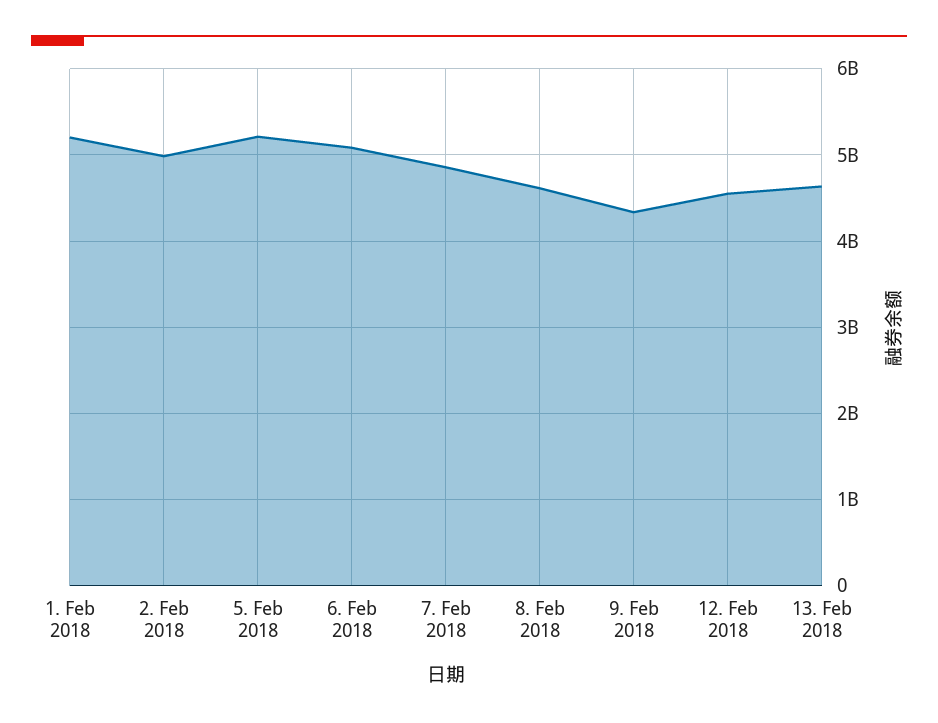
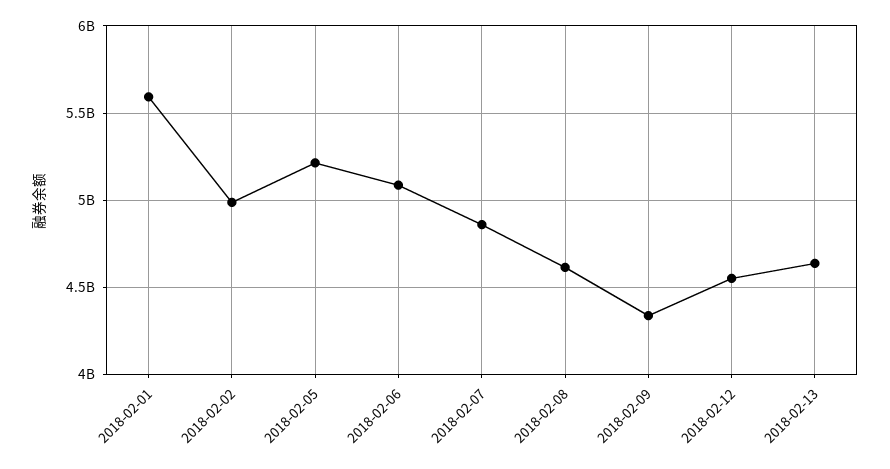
1. Feb 2018: 5200000000 -> 5600000000

